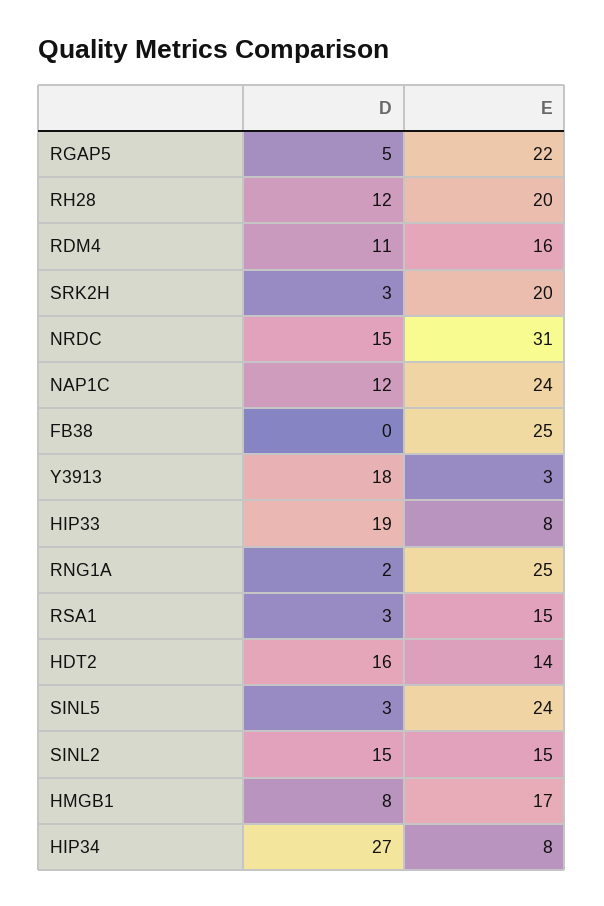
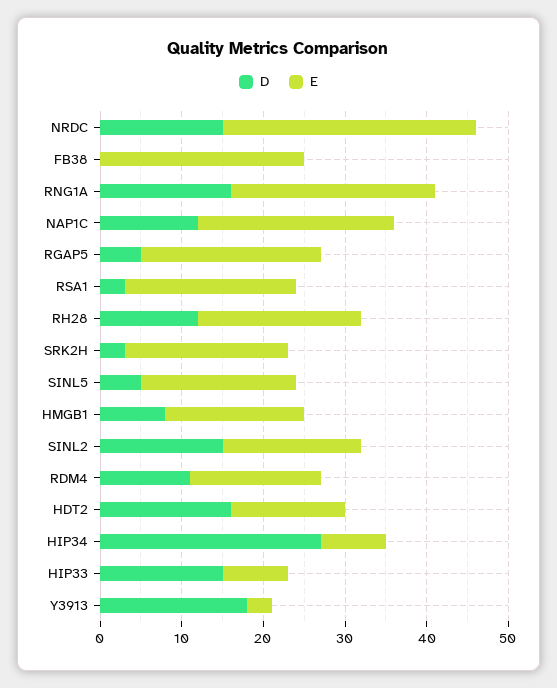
D, HIP33: 19 -> 15
D, RNG1A: 2 -> 16
E, RSA1: 15 -> 21
D, SINL5: 3 -> 5
E, SINL5: 24 -> 19
E, SINL2: 15 -> 17

